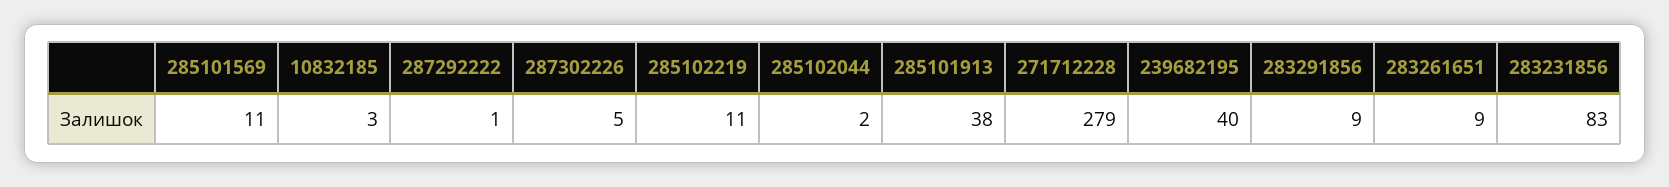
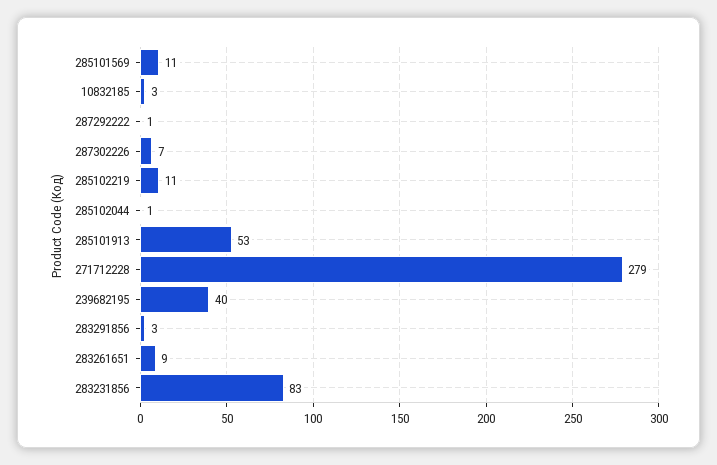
287302226: 5 -> 7
285102044: 2 -> 1
285101913: 38 -> 53
283291856: 9 -> 3

